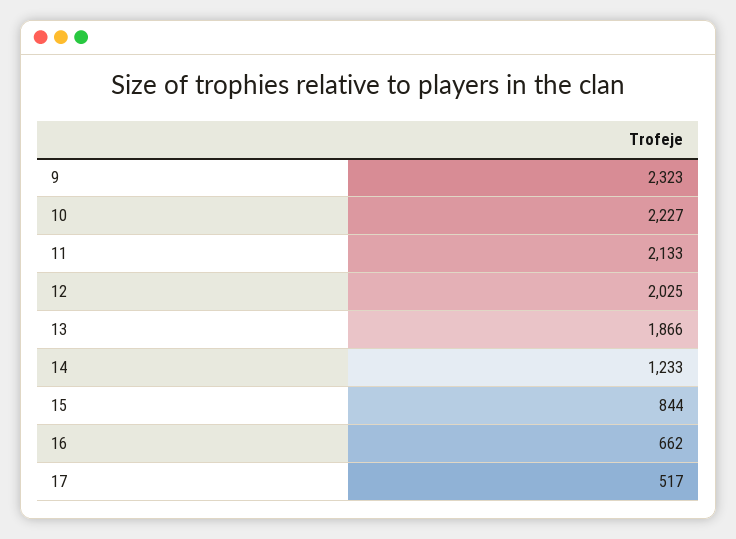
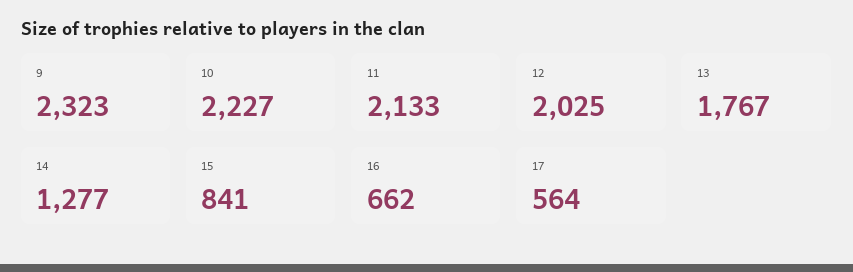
13: 1866 -> 1767
14: 1233 -> 1277
15: 844 -> 841
17: 517 -> 564

